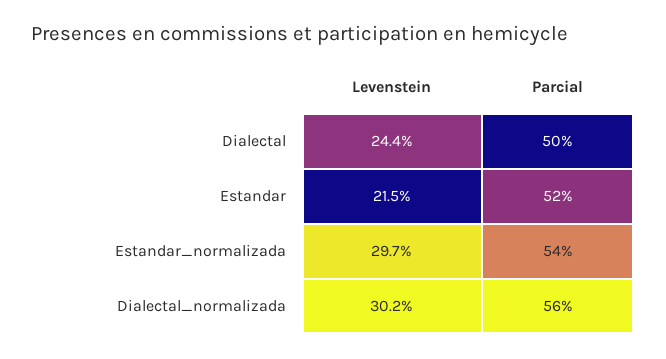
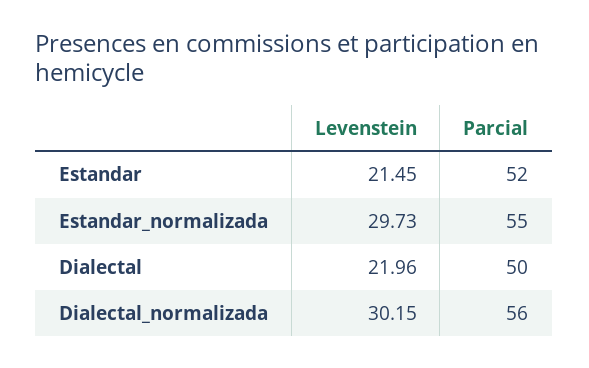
Levenstein, Dialectal: 24.4 -> 21.96
Parcial, Estandar_normalizada: 54 -> 55

